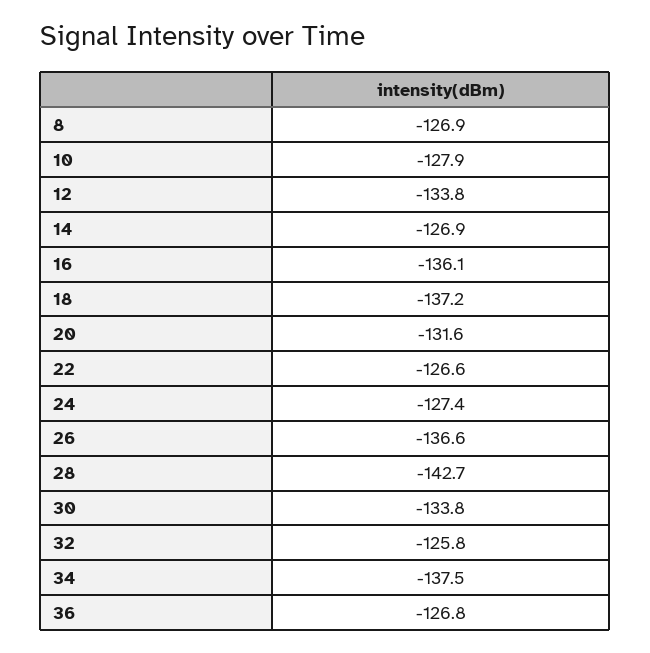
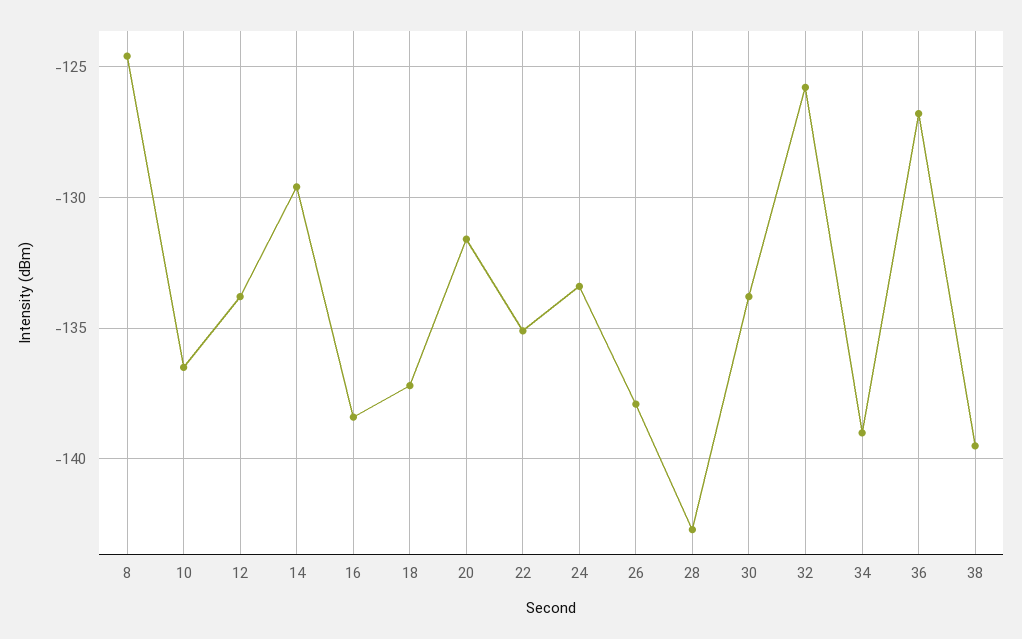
8: -126.9 -> -124.5
10: -127.9 -> -136.5
14: -126.9 -> -129.5
16: -136.1 -> -138.5
22: -126.6 -> -135
24: -127.4 -> -133.5
26: -136.6 -> -138
34: -137.5 -> -139
38: none -> -139.5

